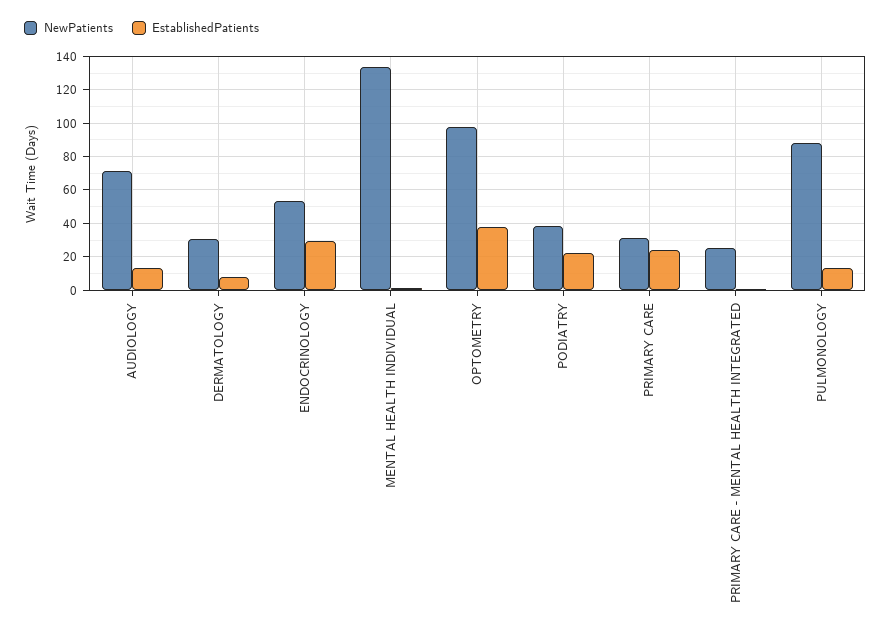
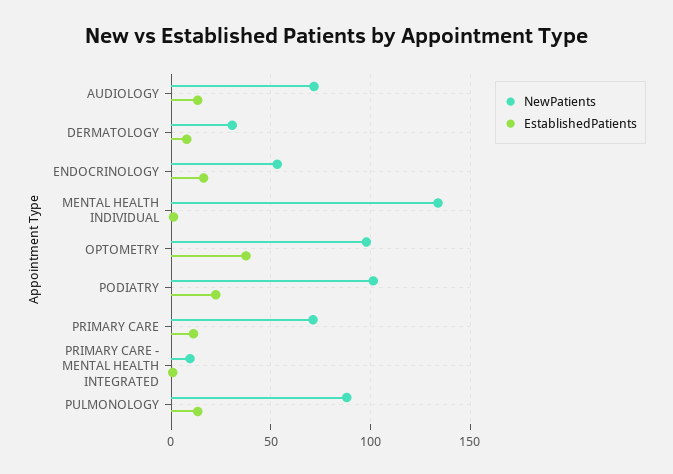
EstablishedPatients, ENDOCRINOLOGY: 30 -> 15
NewPatients, PODIATRY: 40 -> 100
NewPatients, PRIMARY CARE: 30 -> 70
EstablishedPatients, PRIMARY CARE: 25 -> 10
NewPatients, PRIMARY CARE - MENTAL HEALTH INTEGRATED: 25 -> 10

